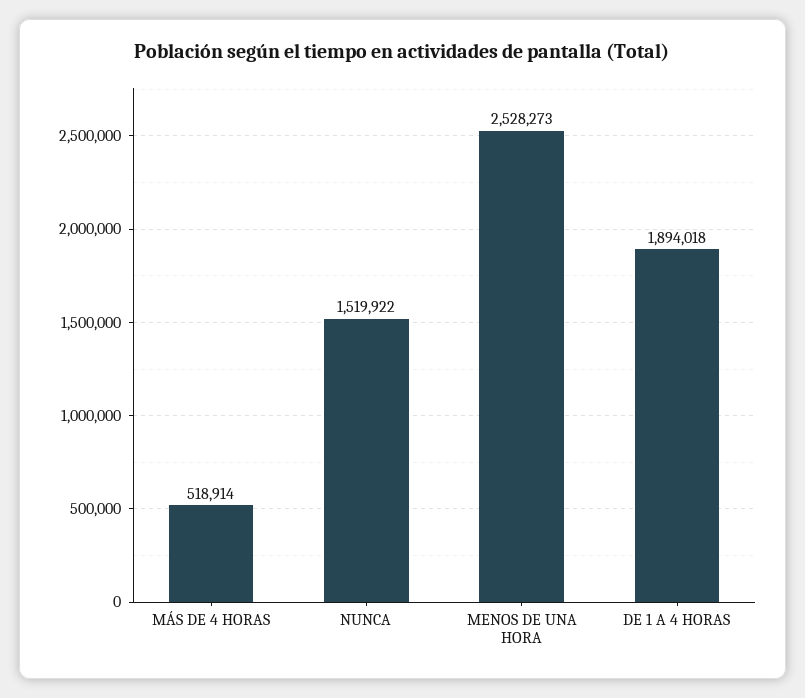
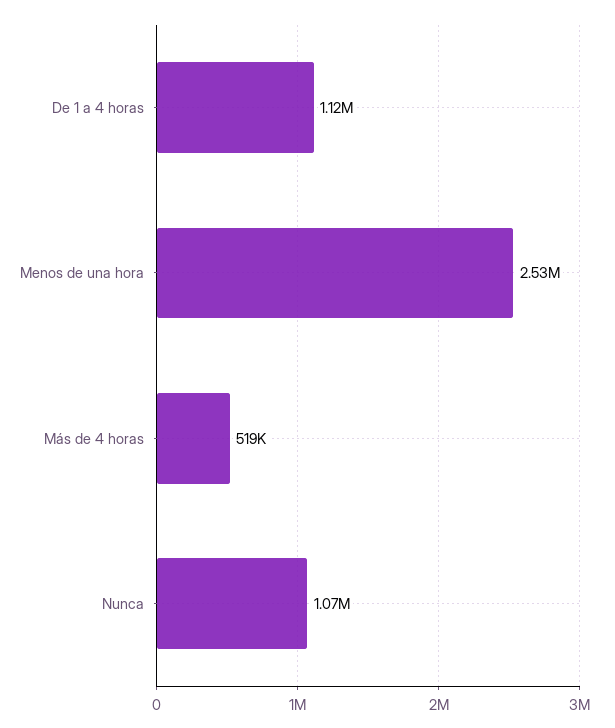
NUNCA: 1519922 -> 1070000
DE 1 A 4 HORAS: 1894018 -> 1120000

